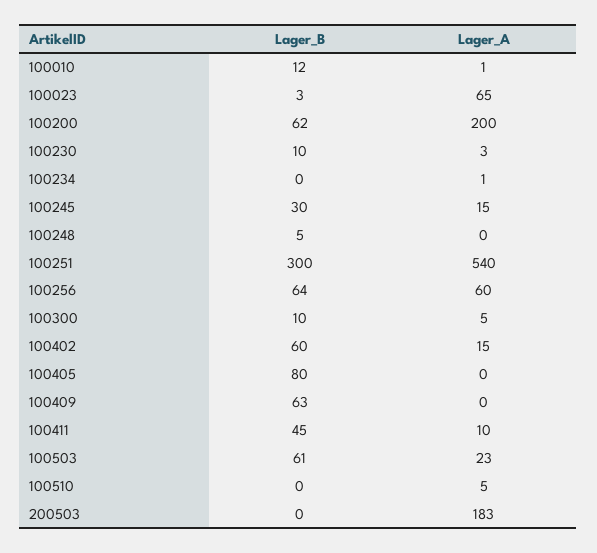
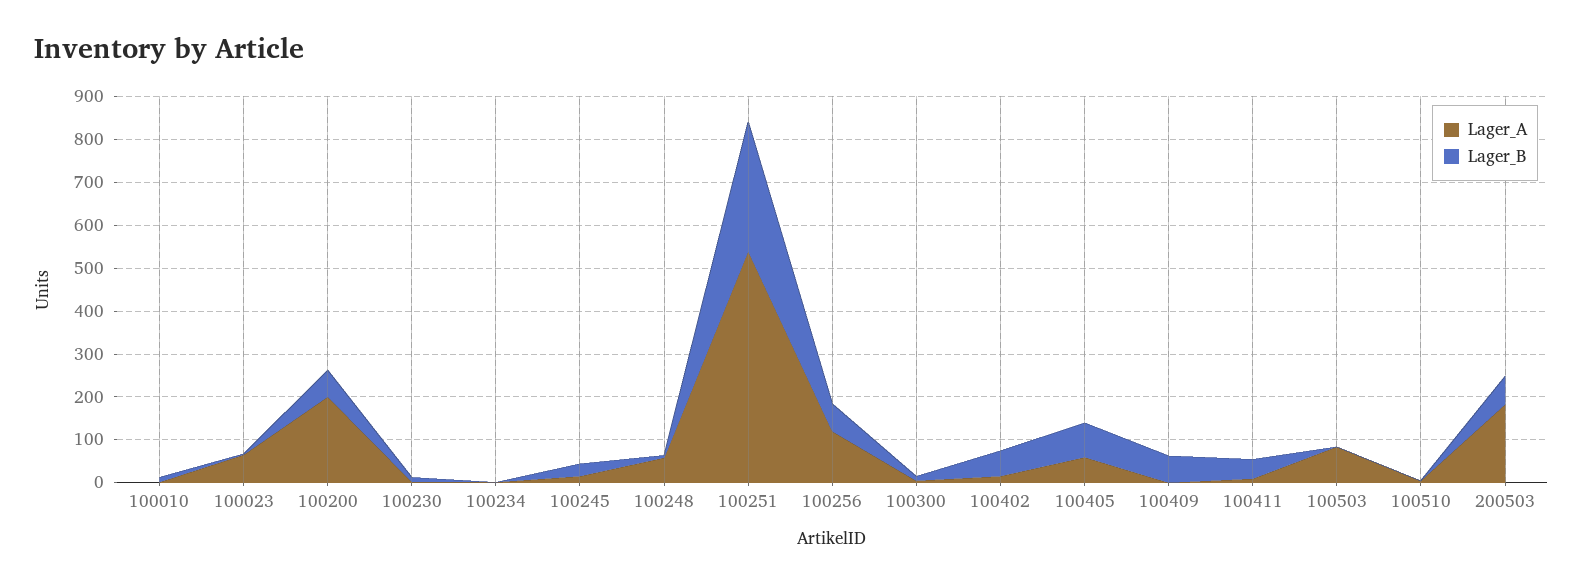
Lager_A, 100248: 0 -> 60
Lager_A, 100256: 60 -> 120
Lager_A, 100405: 0 -> 60
Lager_B, 100503: 61 -> 0
Lager_A, 100503: 23 -> 80
Lager_B, 200503: 0 -> 60

